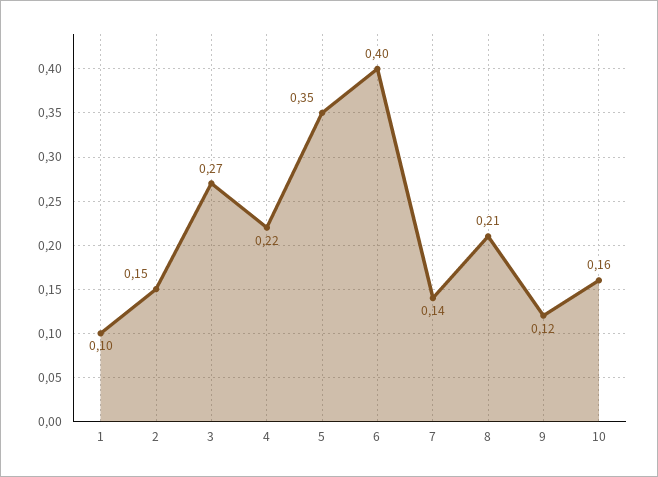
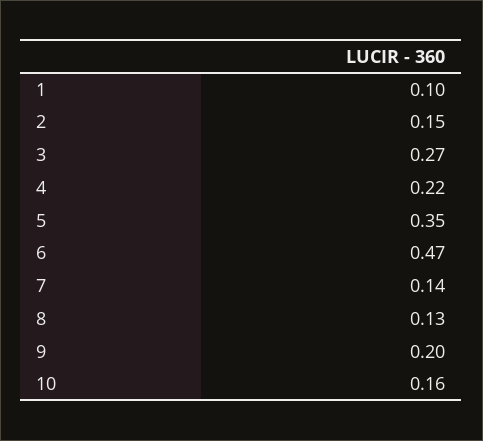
6: 0.4 -> 0.47
8: 0.21 -> 0.13
9: 0.12 -> 0.2

